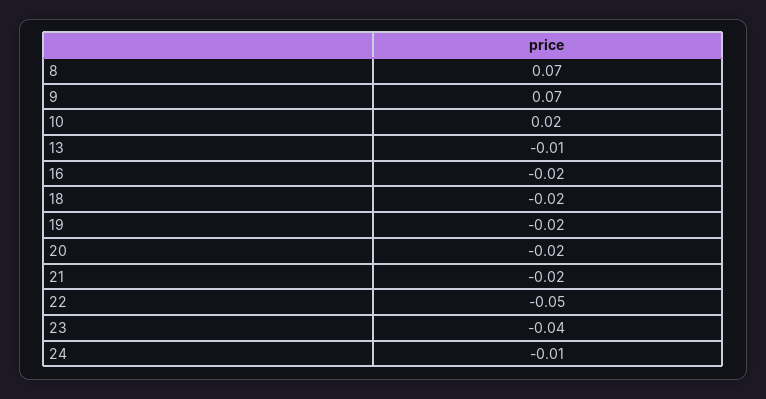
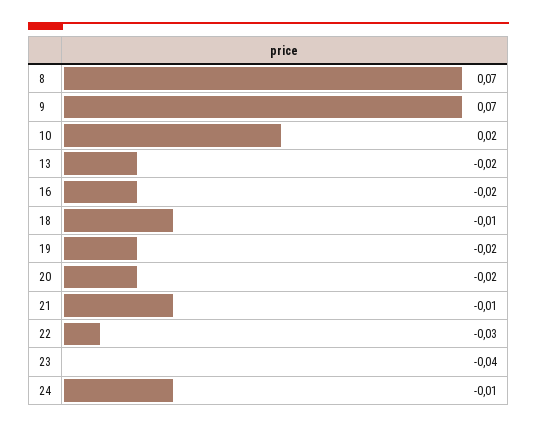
13: -0.01 -> -0.02
18: -0.02 -> -0.01
21: -0.02 -> -0.01
22: -0.05 -> -0.03

